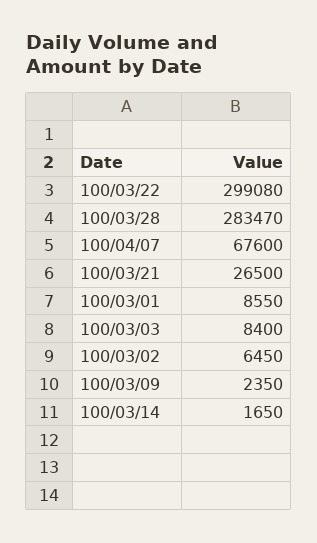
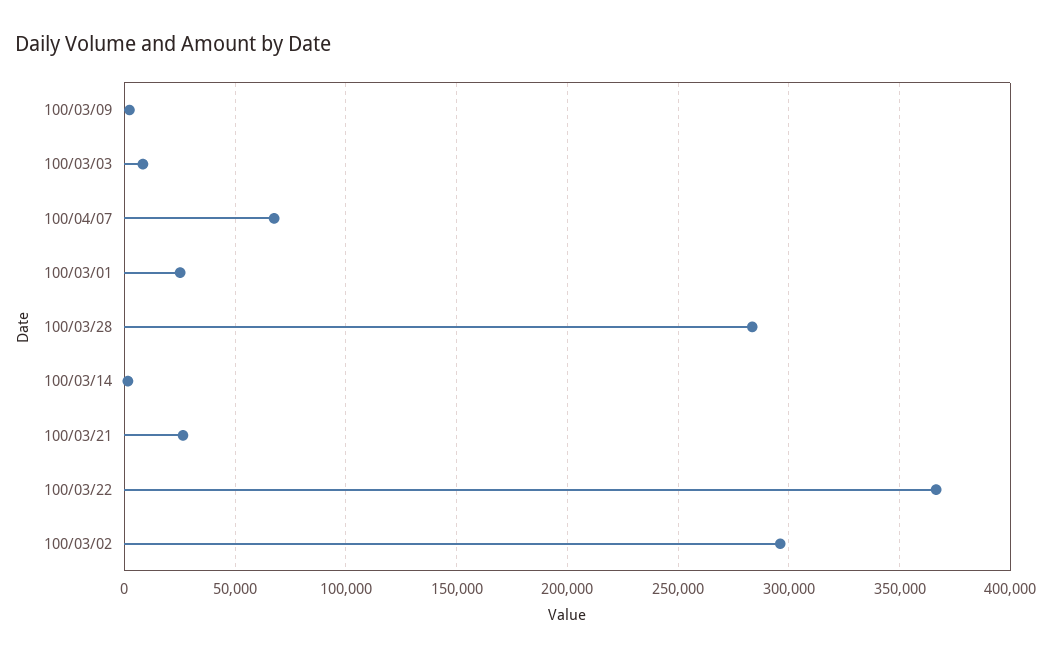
100/03/22: 299080 -> 365000
100/03/01: 8550 -> 25000
100/03/02: 6450 -> 295000

